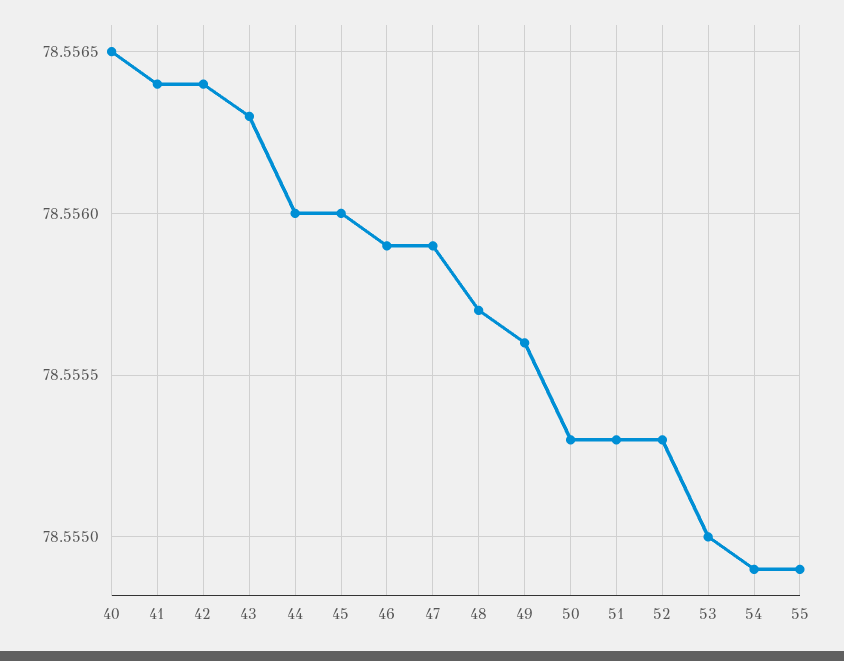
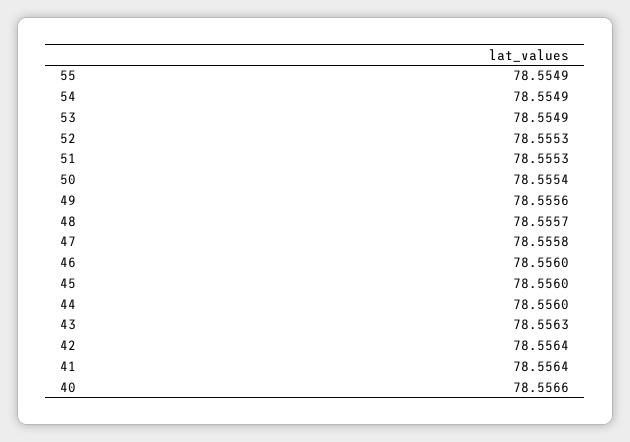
40: 78.5565 -> 78.5566
46: 78.5559 -> 78.556
47: 78.5559 -> 78.5558
50: 78.5553 -> 78.5554
53: 78.555 -> 78.5549

